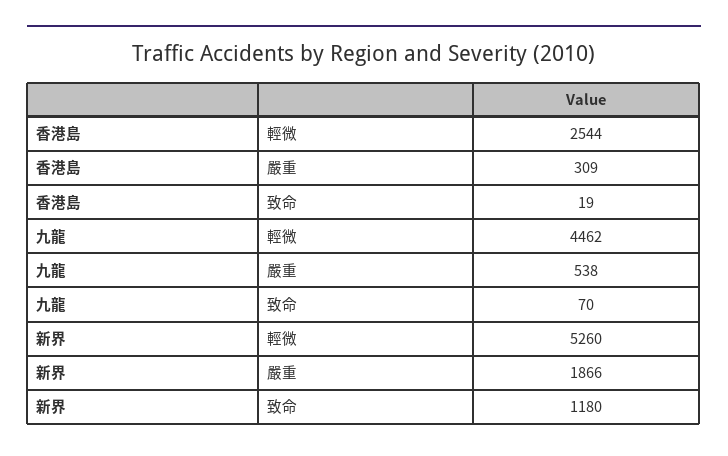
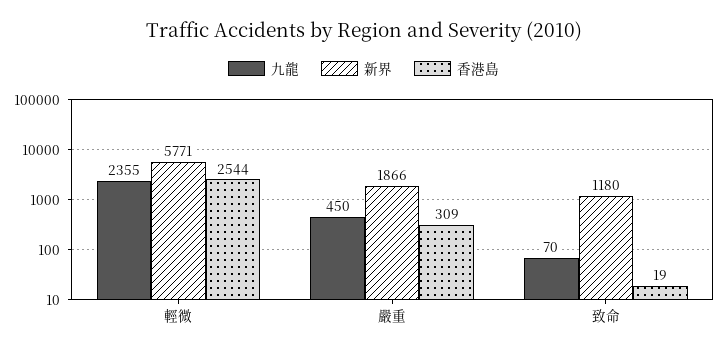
九龍, 輕微: 4462 -> 2355
九龍, 嚴重: 538 -> 450
新界, 輕微: 5260 -> 5771

